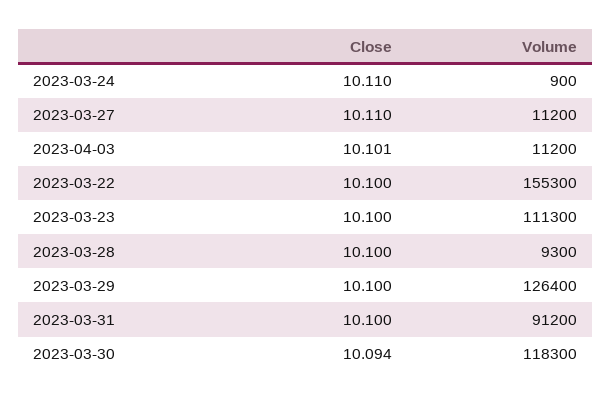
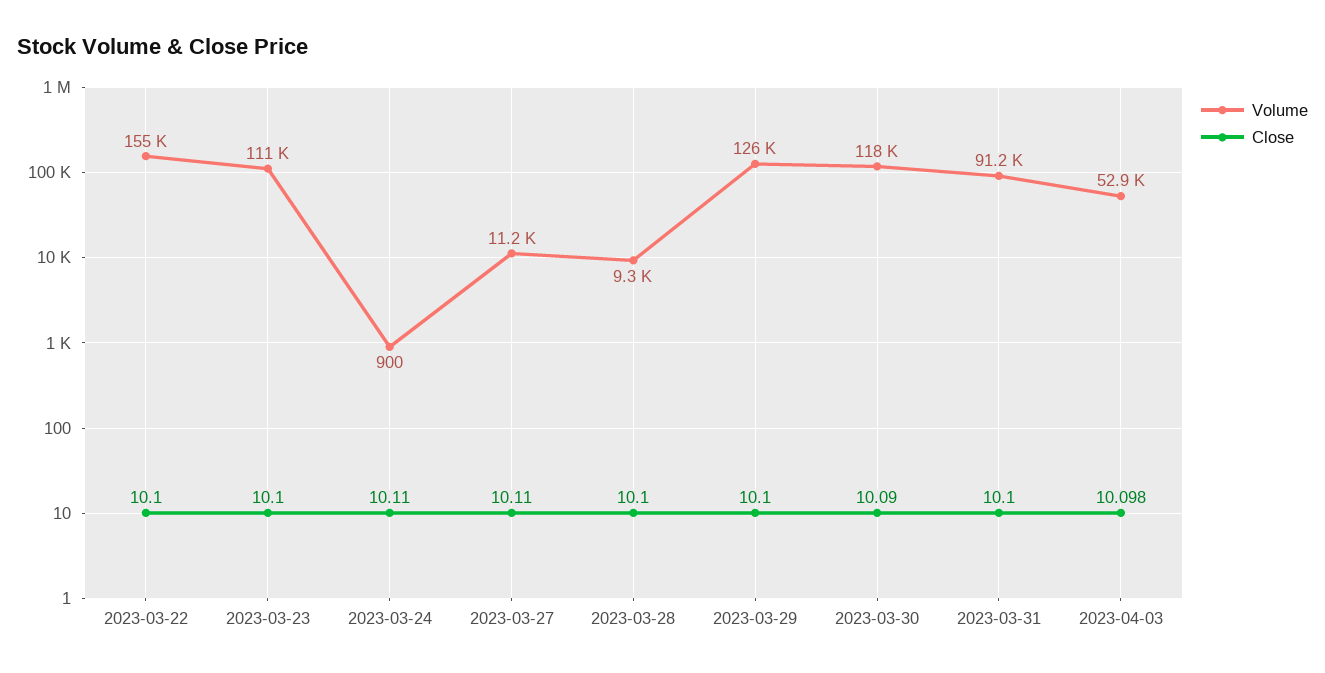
Close, 2023-04-03: 10.101 -> 10.098
Volume, 2023-04-03: 11200 -> 52900
Close, 2023-03-30: 10.094 -> 10.09

